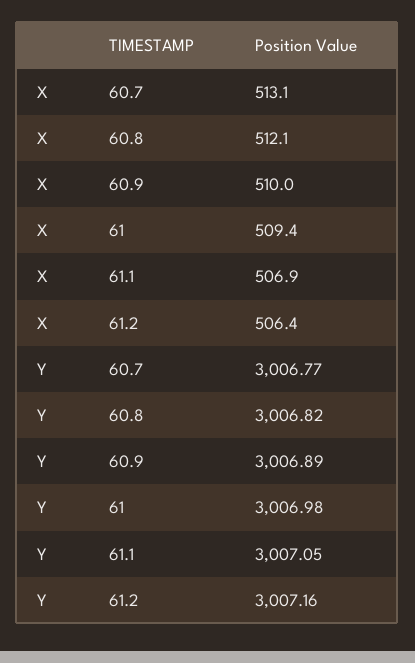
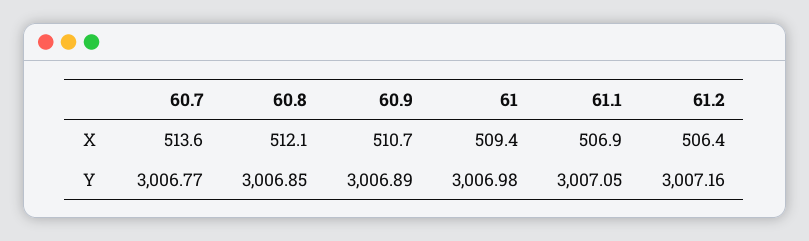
X, 60.7: 513.1 -> 513.6
X, 60.9: 510 -> 510.7
Y, 60.8: 3006.82 -> 3006.85

